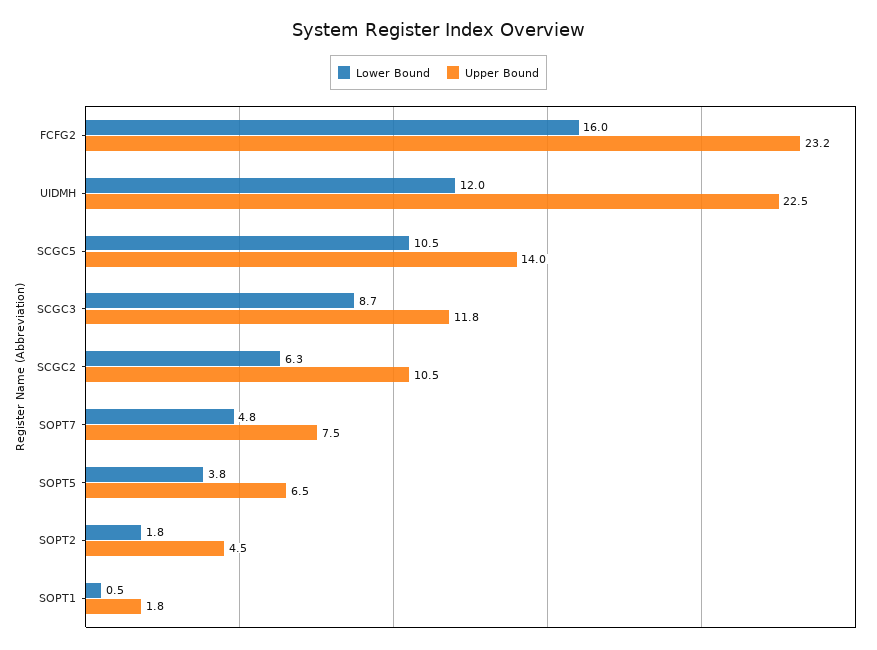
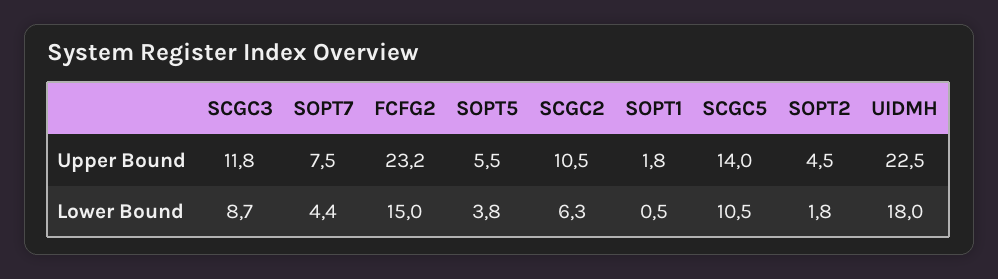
Lower Bound, FCFG2: 16 -> 15
Lower Bound, UIDMH: 12 -> 18
Lower Bound, SOPT7: 4.8 -> 4.4
Upper Bound, SOPT5: 6.5 -> 5.5

